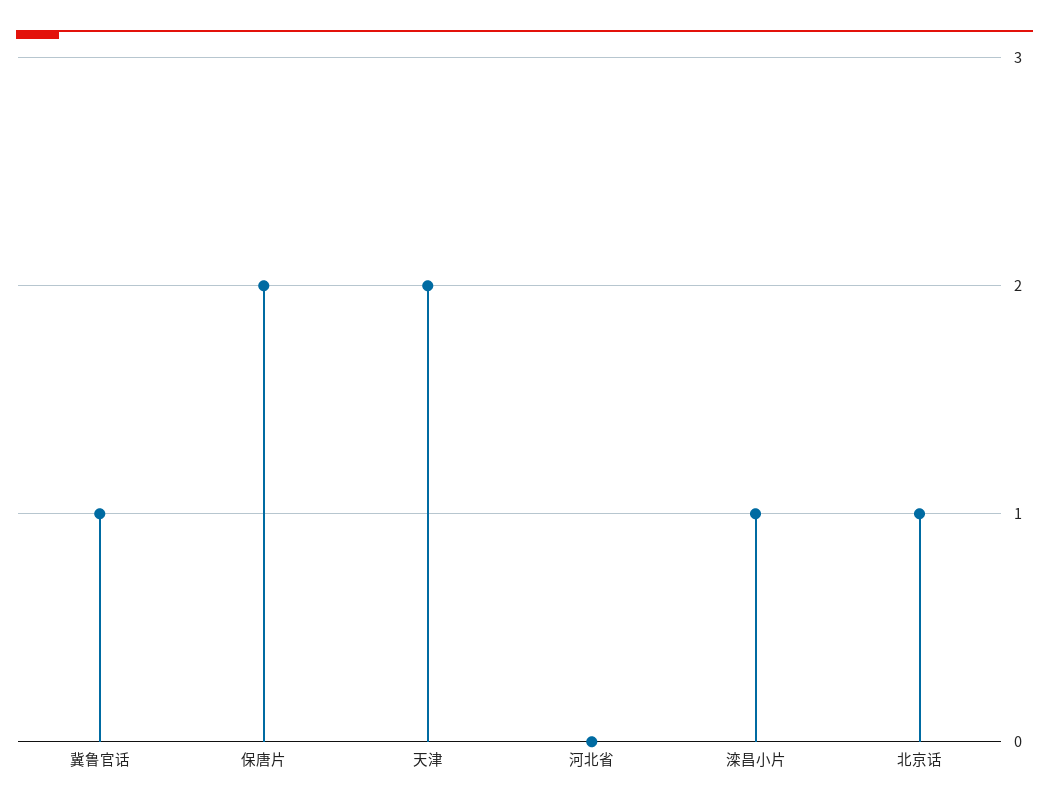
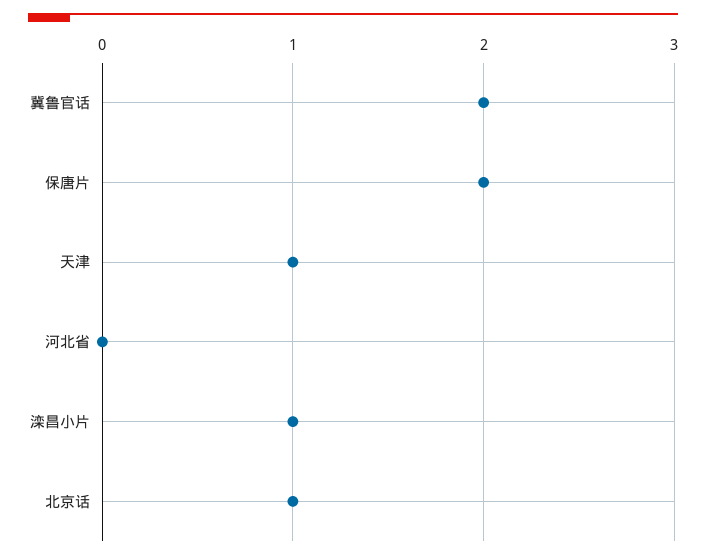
冀鲁官话: 1 -> 2
天津: 2 -> 1

